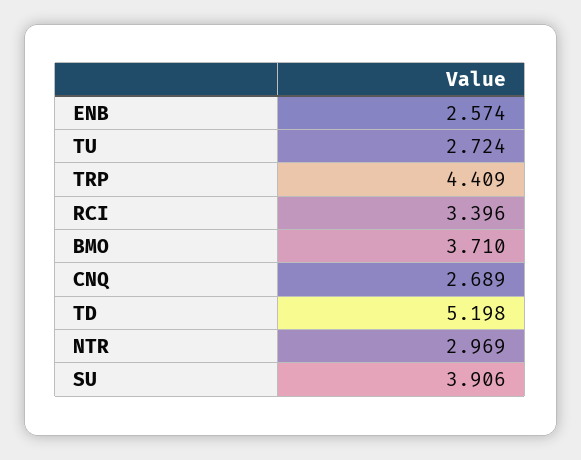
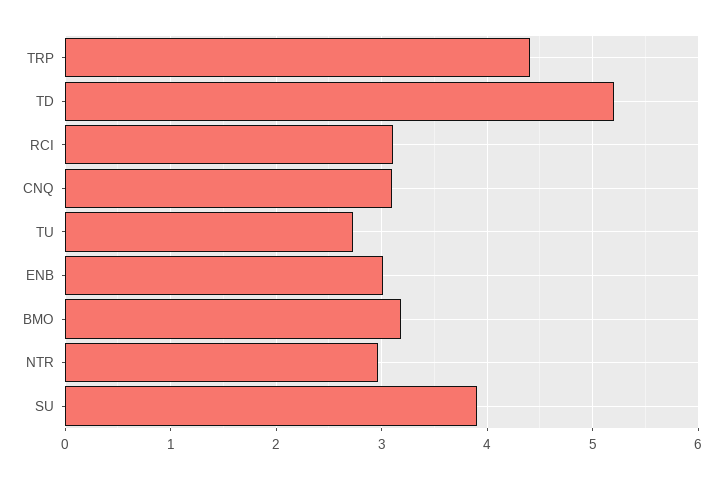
ENB: 2.574 -> 3
RCI: 3.396 -> 3.1
BMO: 3.71 -> 3.2
CNQ: 2.689 -> 3.1

